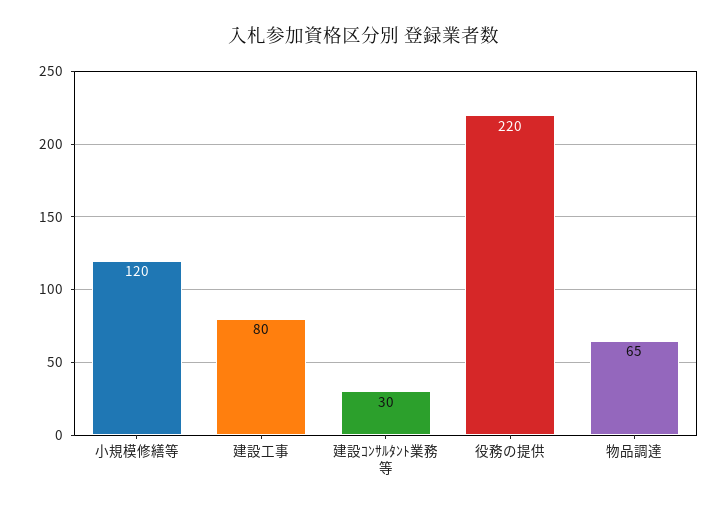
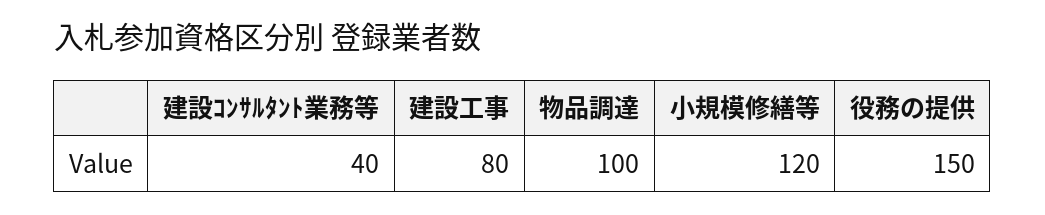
建設ｺﾝｻﾙﾀﾝﾄ業務等: 30 -> 40
役務の提供: 220 -> 150
物品調達: 65 -> 100

